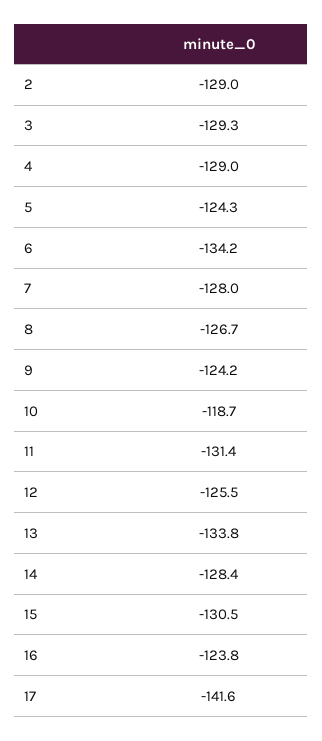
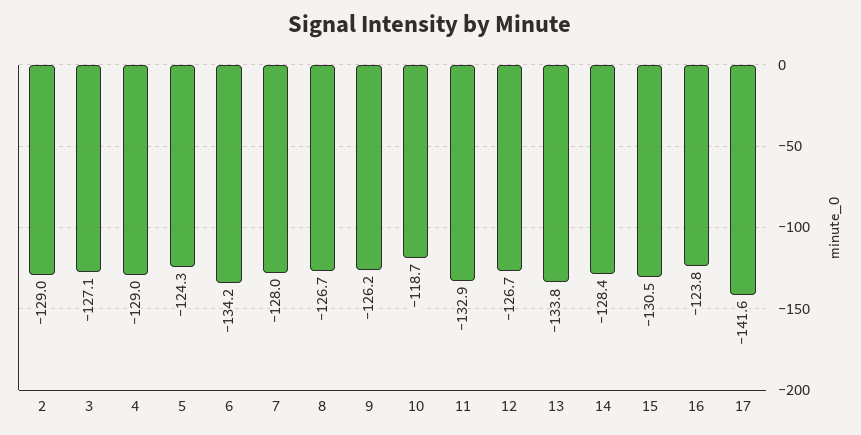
3: -129.3 -> -127.1
9: -124.2 -> -126.2
11: -131.4 -> -132.9
12: -125.5 -> -126.7

